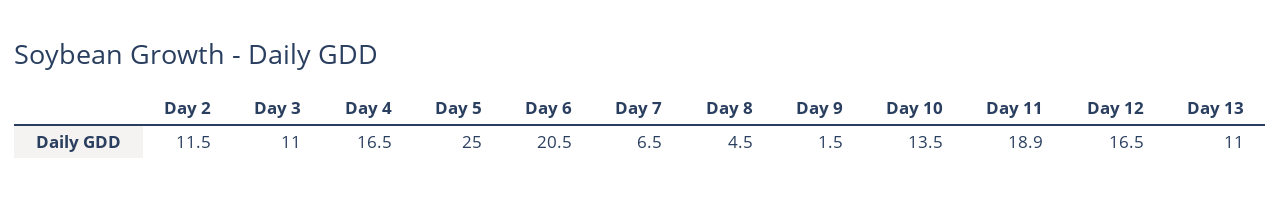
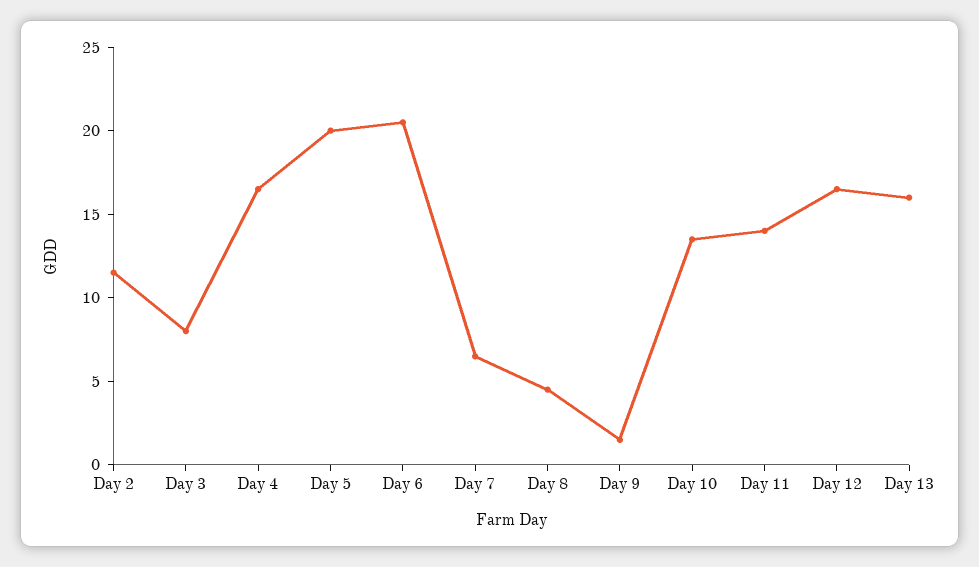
Day 3: 11 -> 8
Day 5: 25 -> 20
Day 11: 18.9 -> 14
Day 13: 11 -> 16

